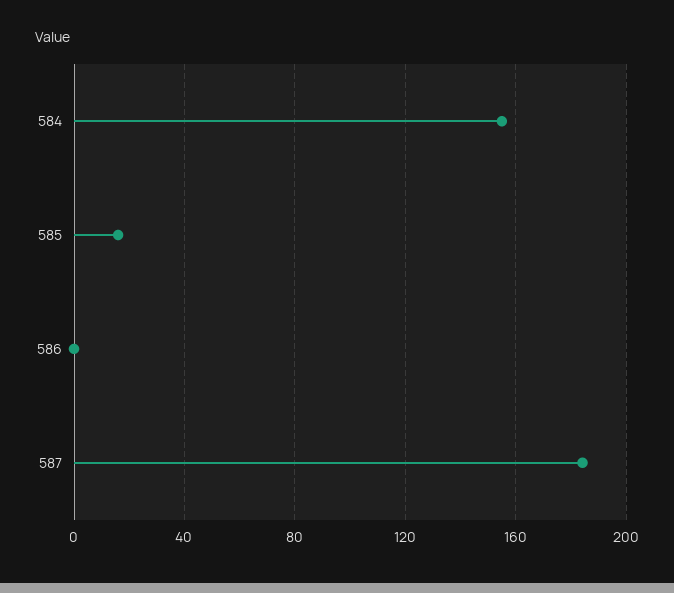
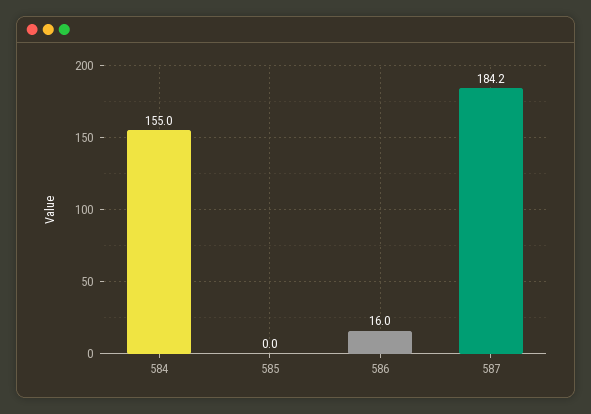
585: 15 -> 0
586: 0 -> 16

